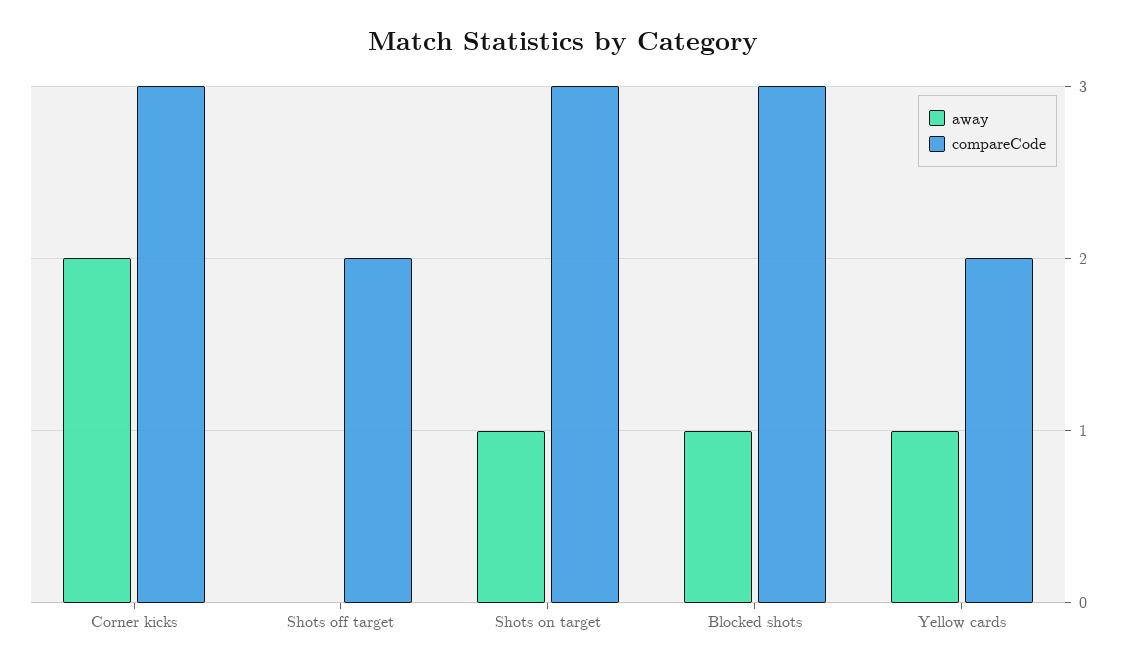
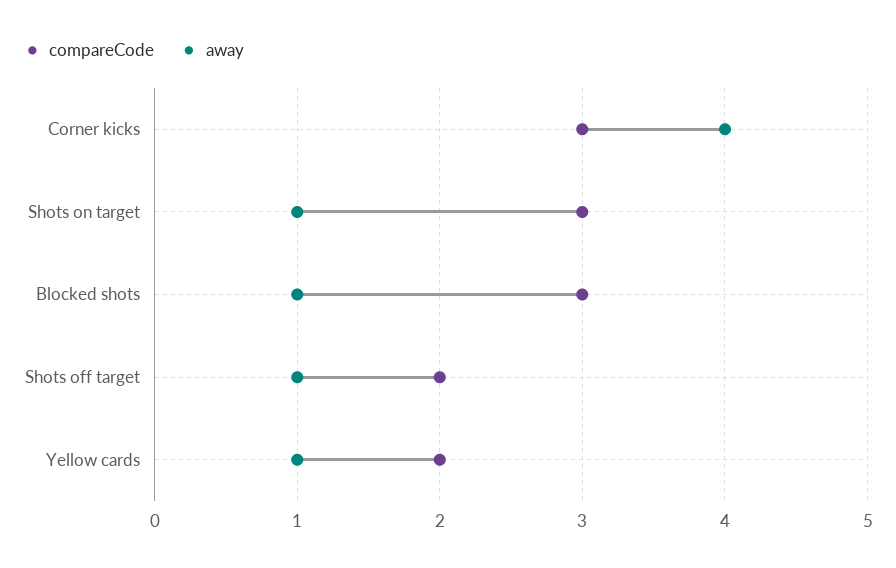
away, Corner kicks: 2 -> 4
away, Shots off target: 0 -> 1

